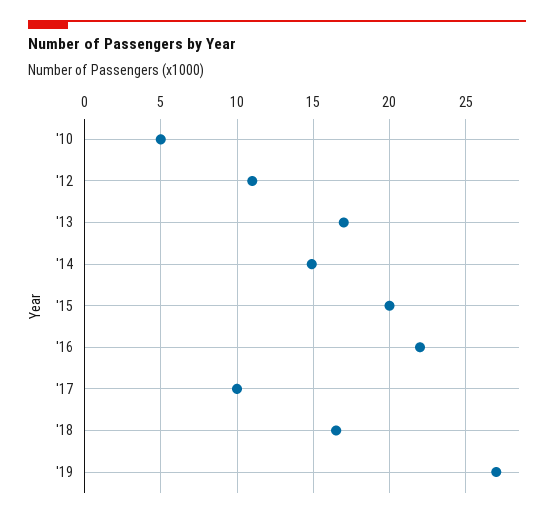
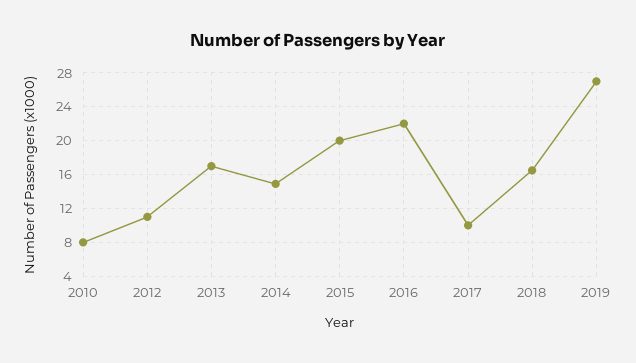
'10: 5 -> 8

